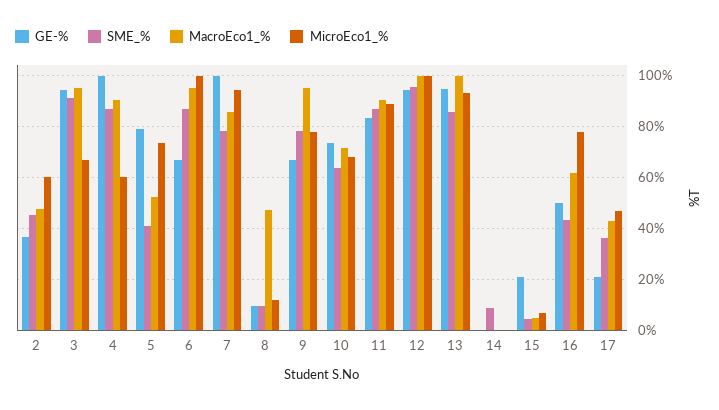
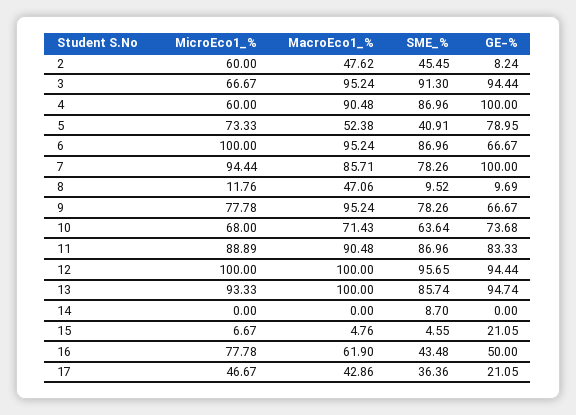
GE-%, 2: 37.5 -> 8.24

